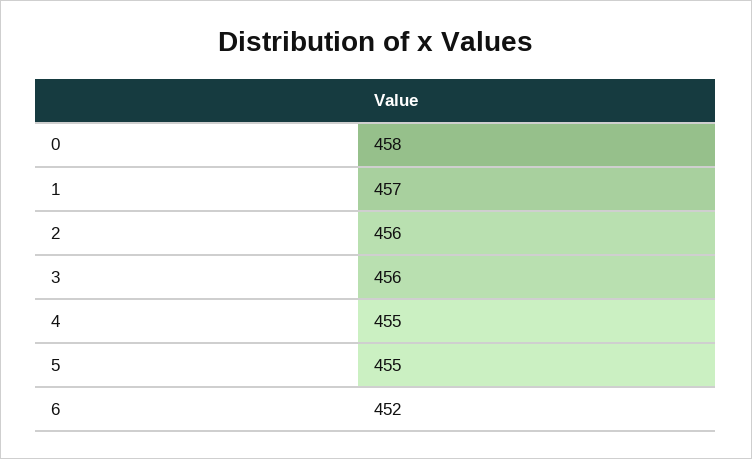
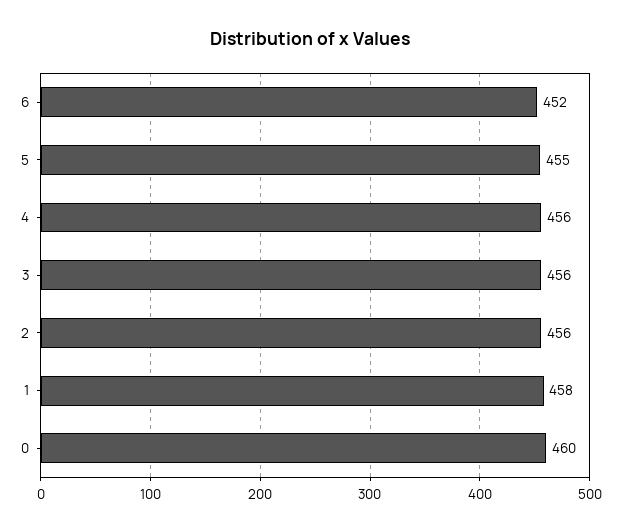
0: 458 -> 460
1: 457 -> 458
4: 455 -> 456

